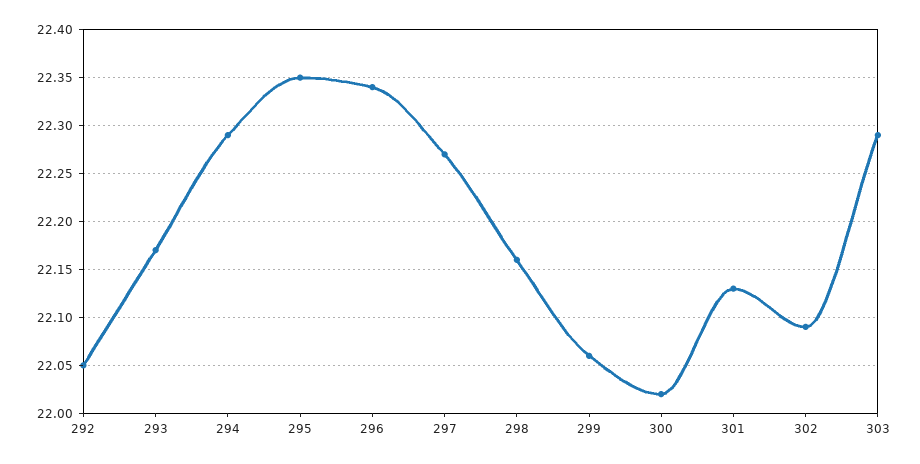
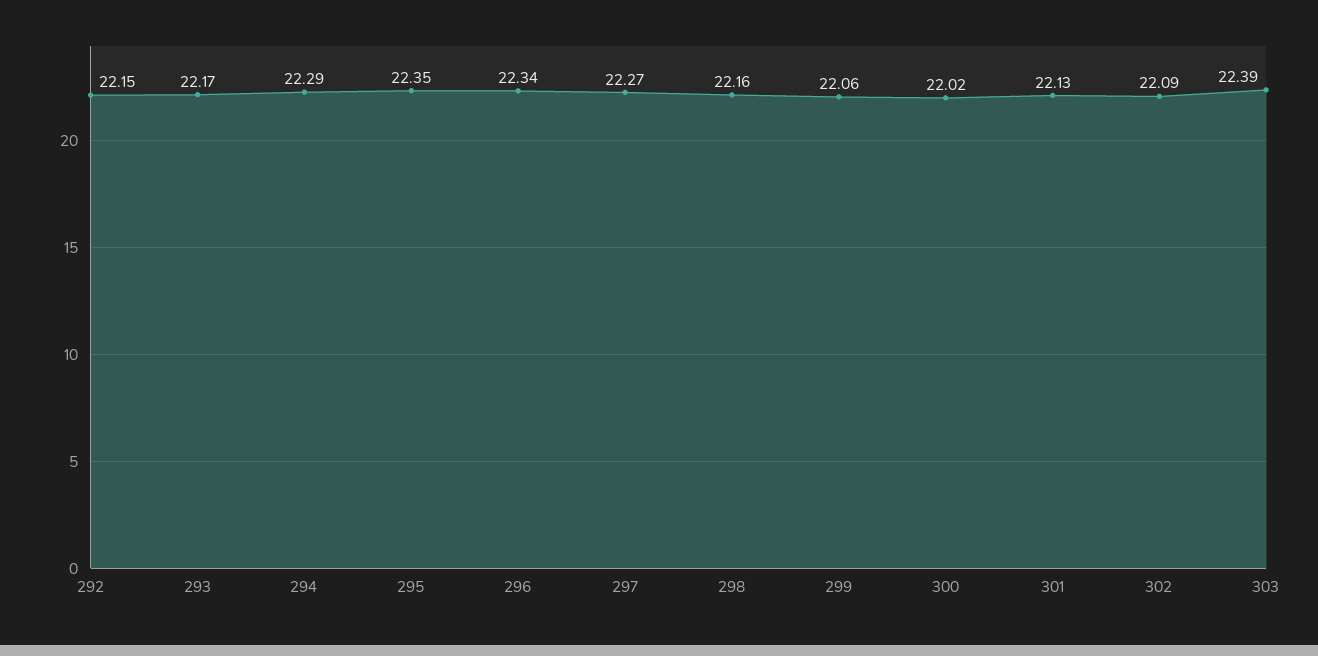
292: 22.05 -> 22.15
303: 22.29 -> 22.39

